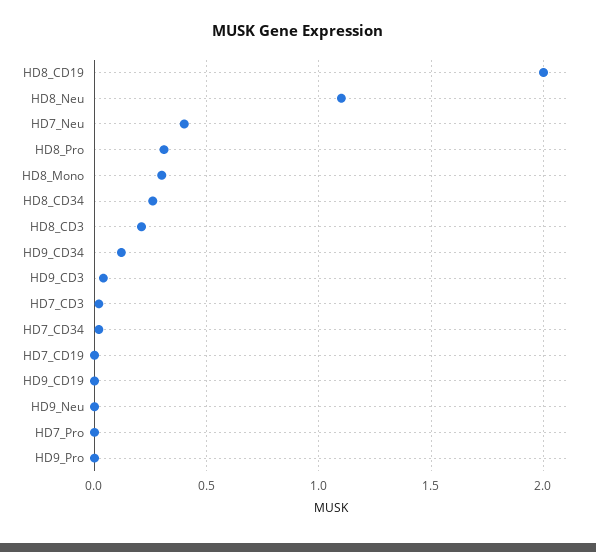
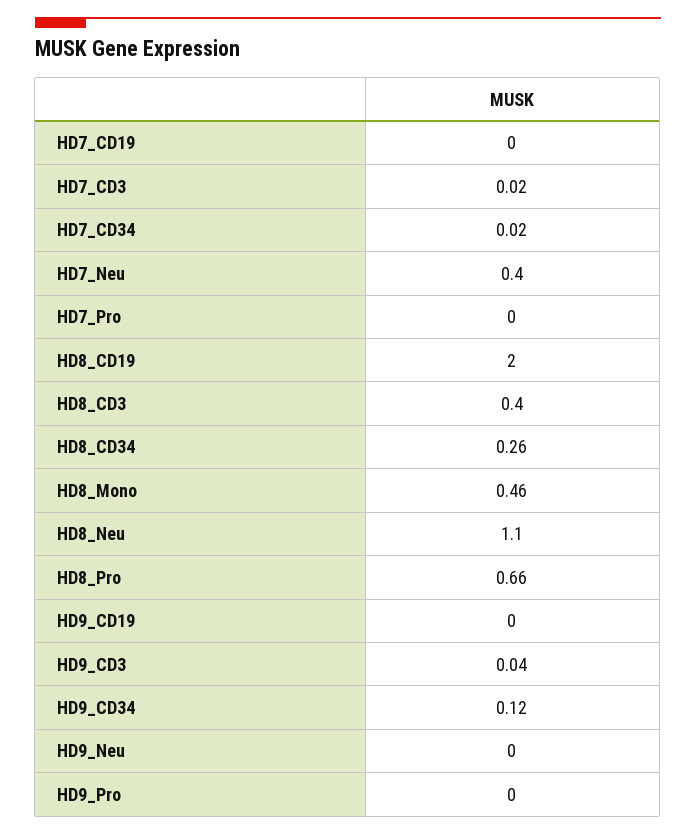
HD8_Pro: 0.3 -> 0.66
HD8_Mono: 0.3 -> 0.46
HD8_CD3: 0.2 -> 0.4

